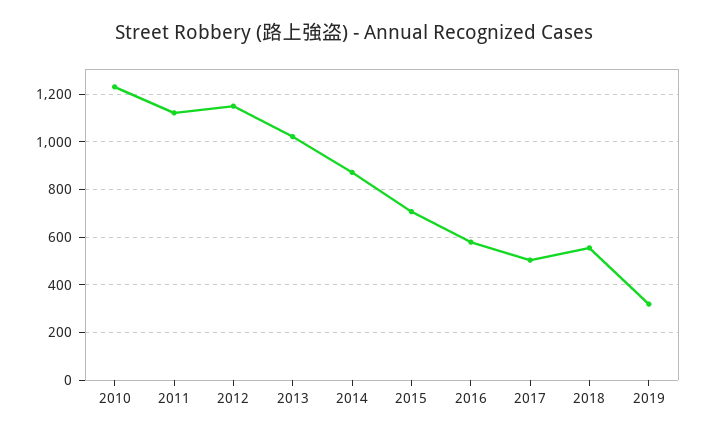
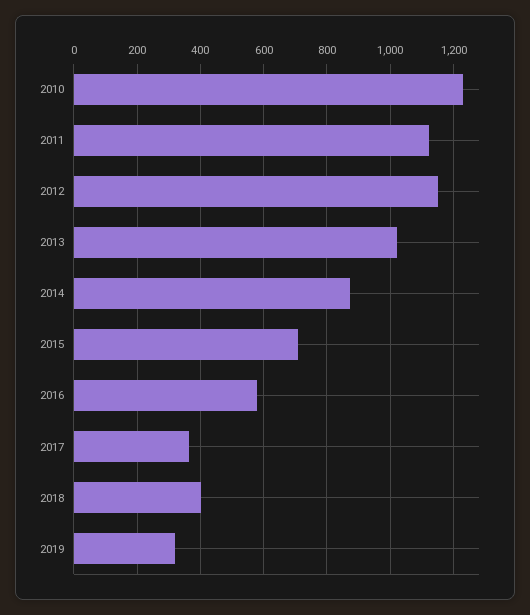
2017: 500 -> 360
2018: 550 -> 400

